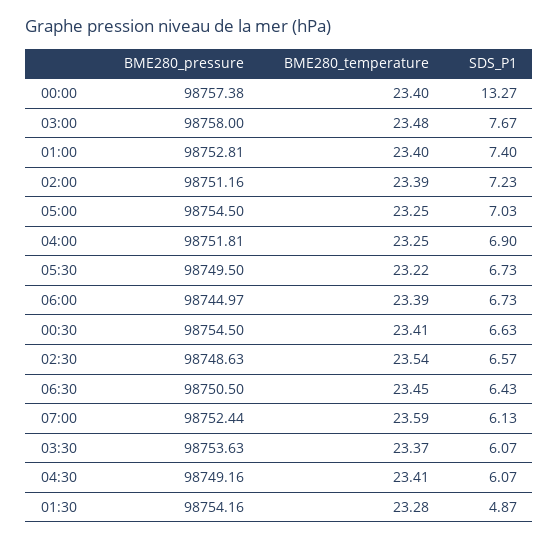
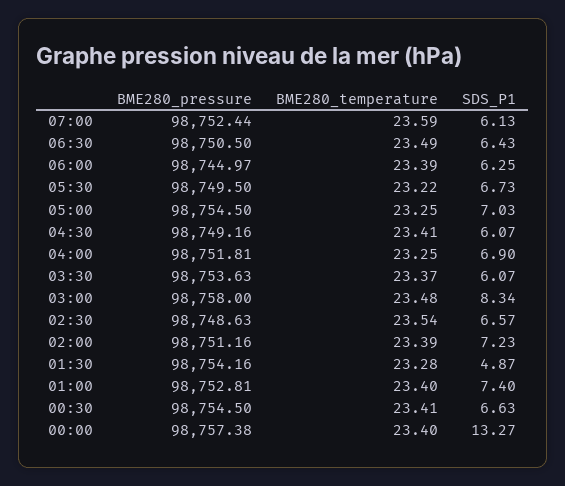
SDS_P1, 03:00: 7.67 -> 8.34
SDS_P1, 06:00: 6.73 -> 6.25
BME280_temperature, 06:30: 23.45 -> 23.49

